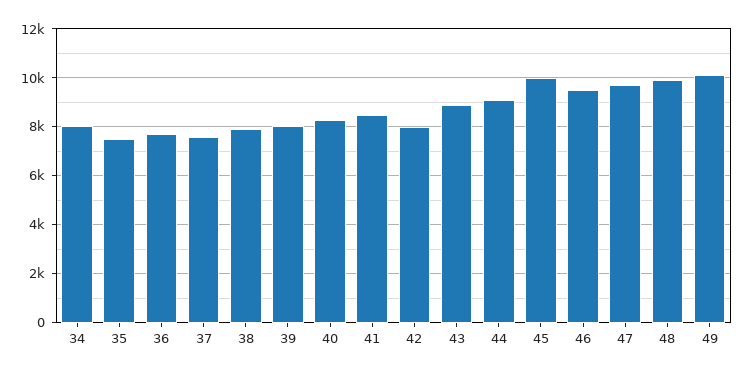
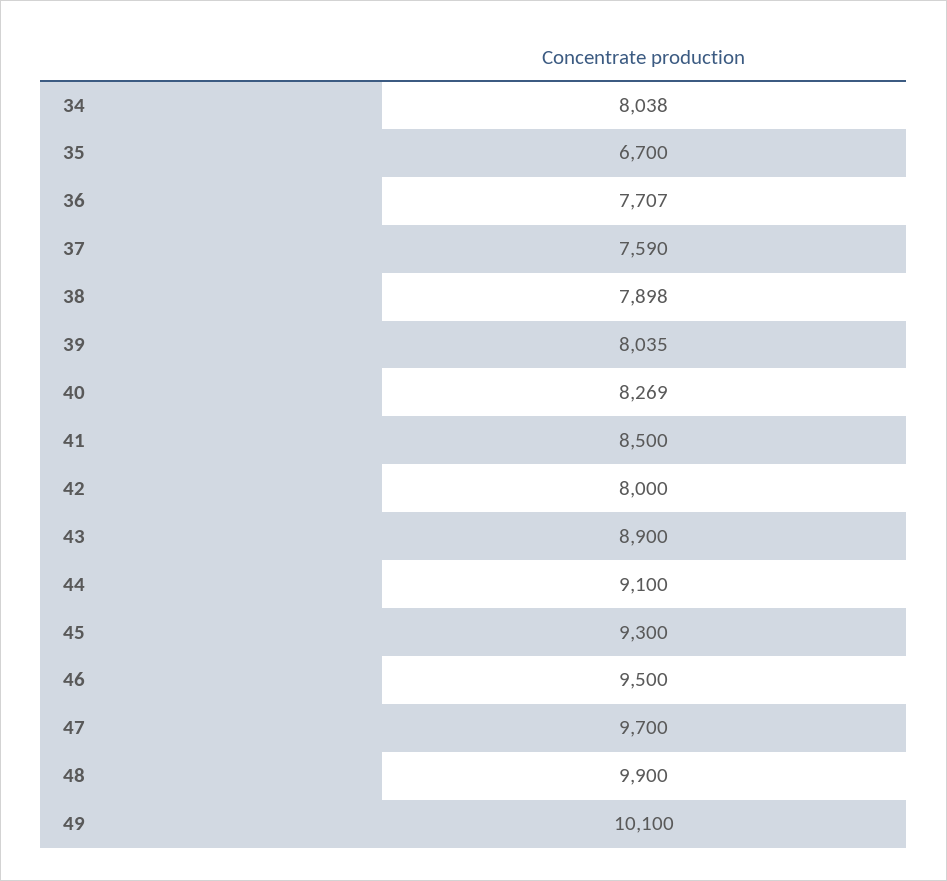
35: 7500 -> 6700
45: 10000 -> 9300

